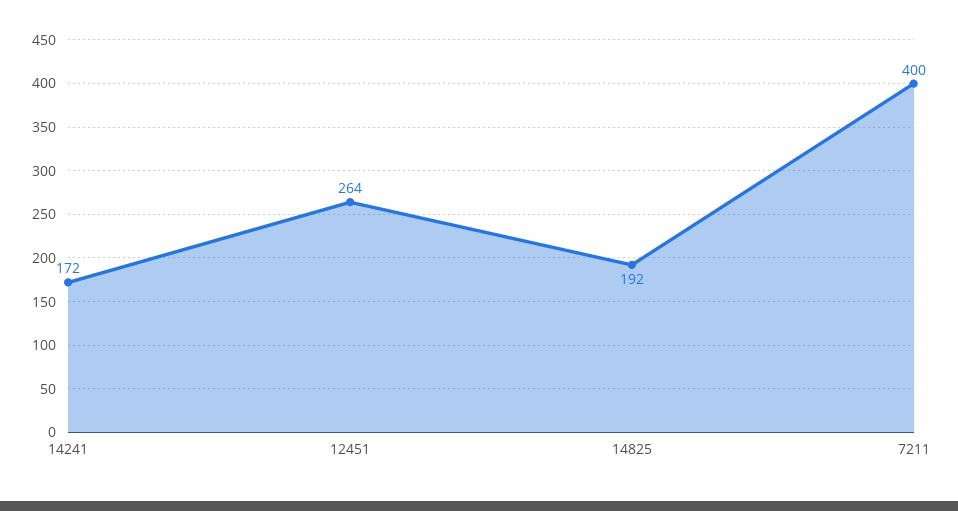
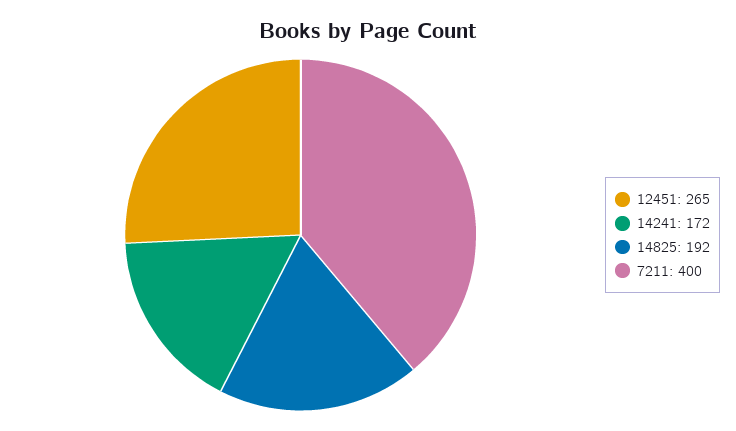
12451: 264 -> 265

